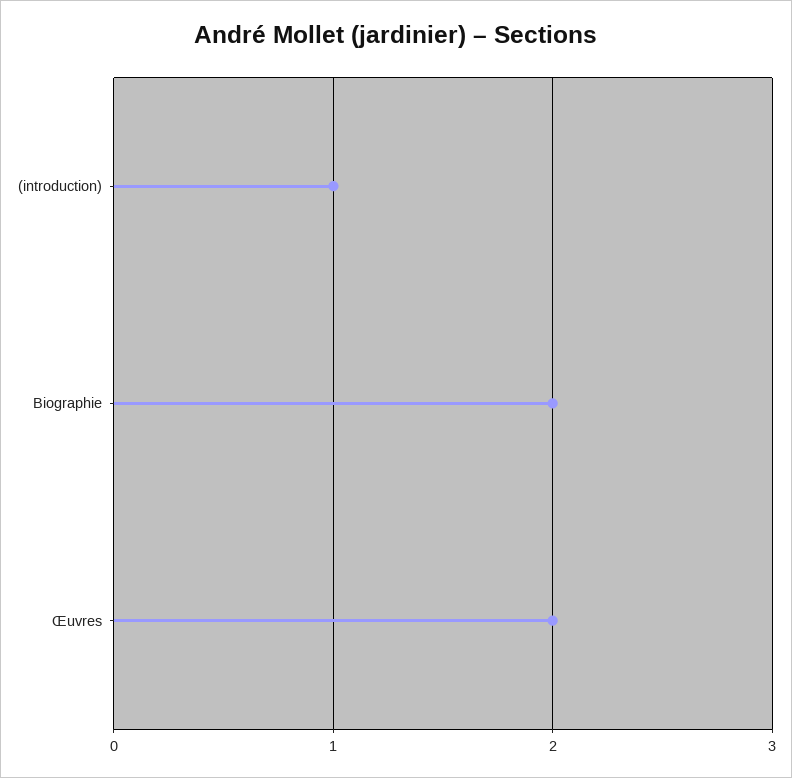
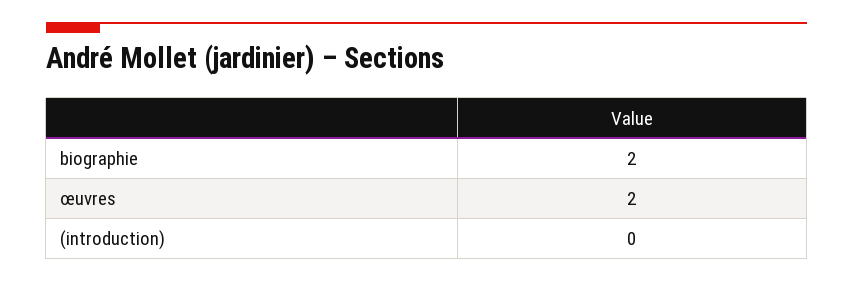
(introduction): 1 -> 0

